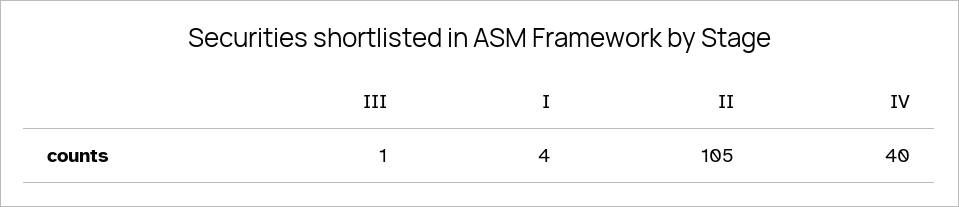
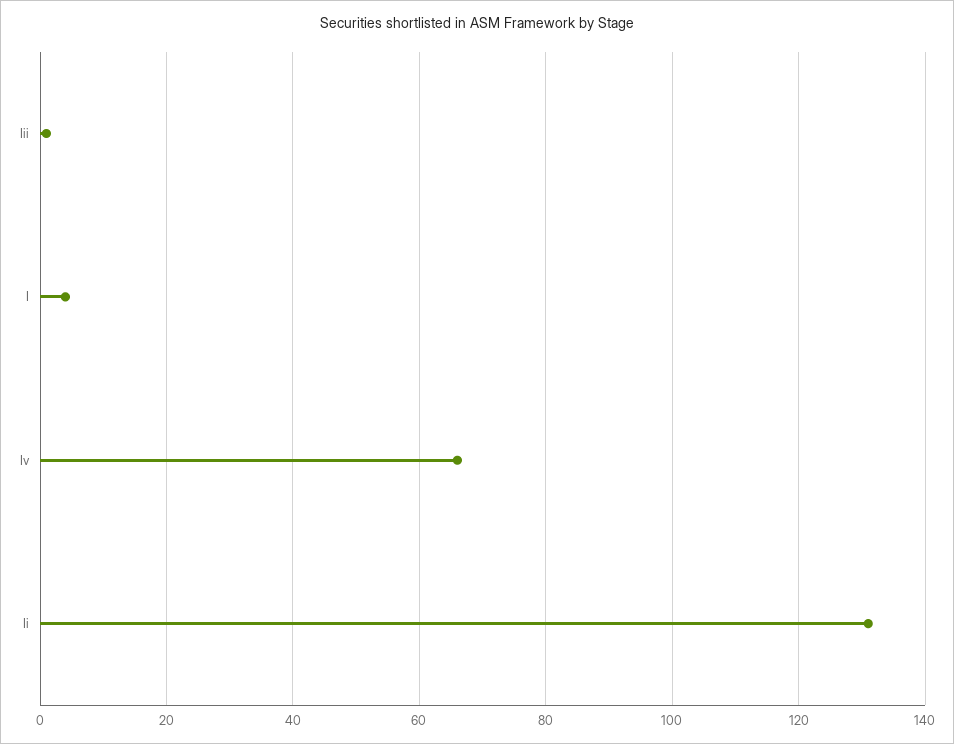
II: 105 -> 130
IV: 40 -> 65

